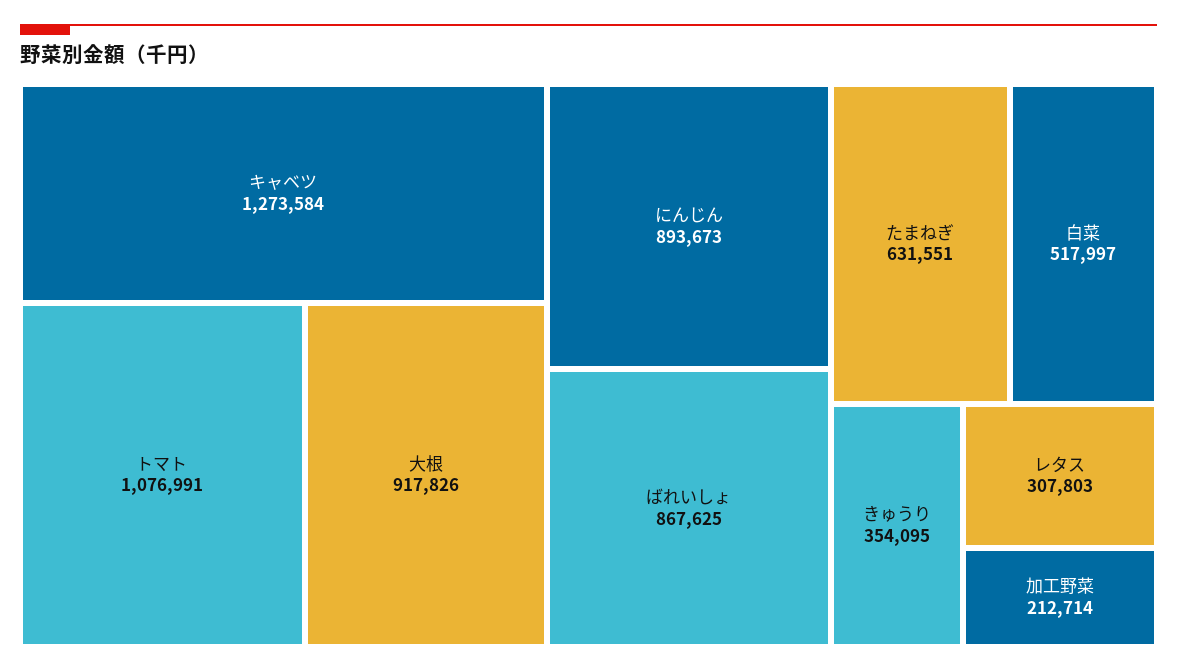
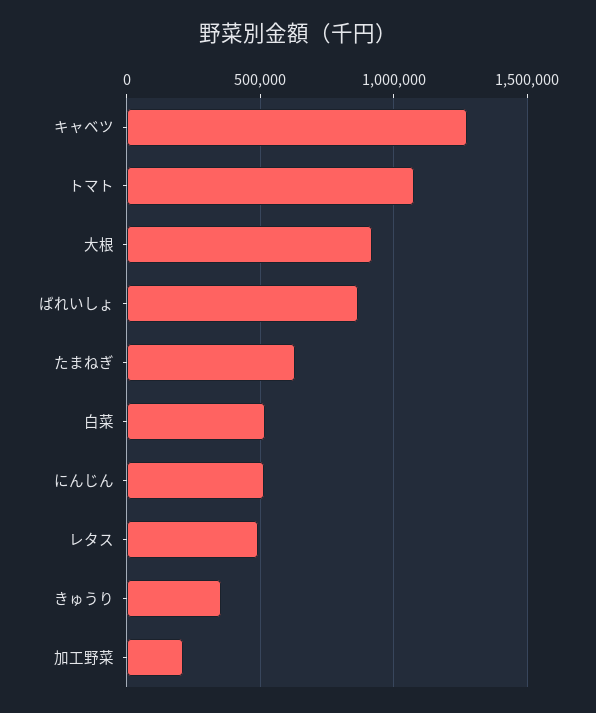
にんじん: 893673 -> 500000
レタス: 307803 -> 500000

